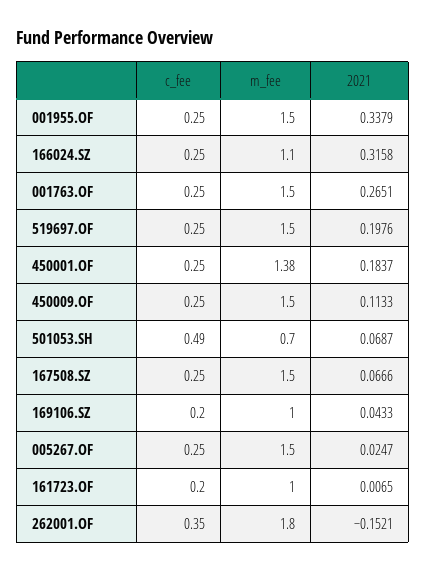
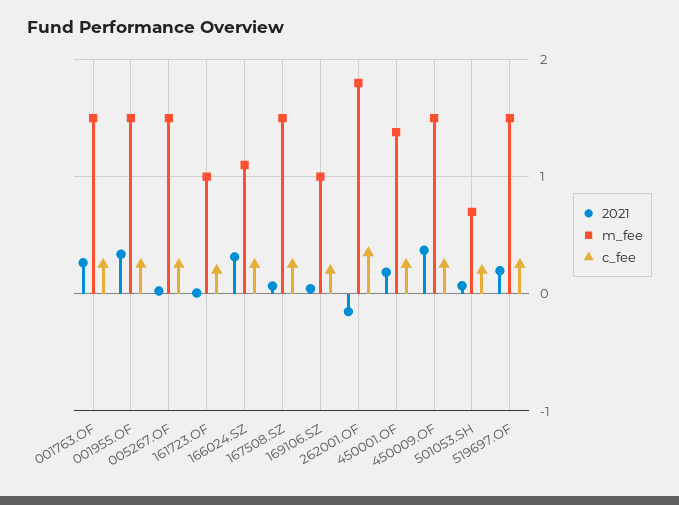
2021, 450009.OF: 0.1133 -> 0.4
c_fee, 501053.SH: 0.49 -> 0.2

